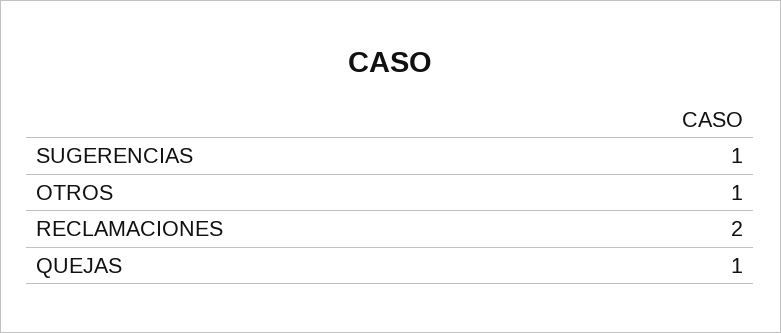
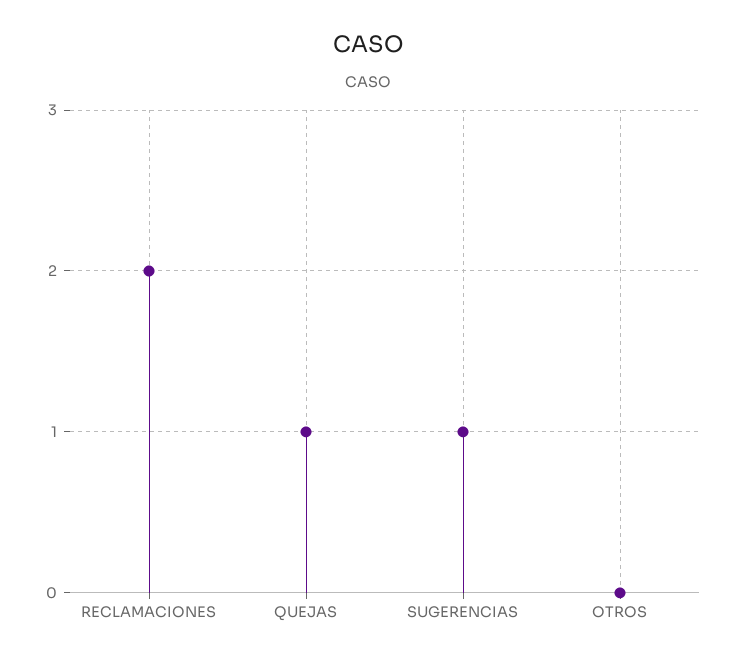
OTROS: 1 -> 0

